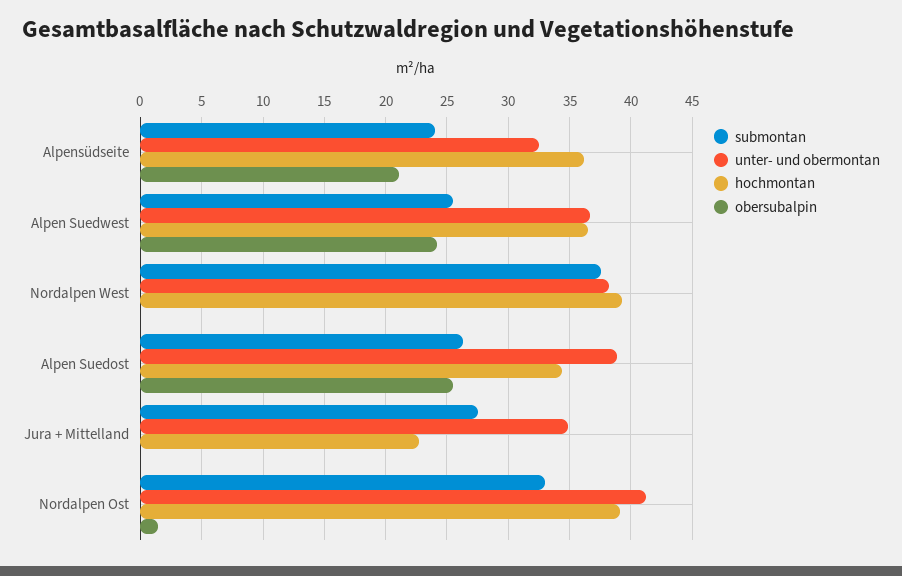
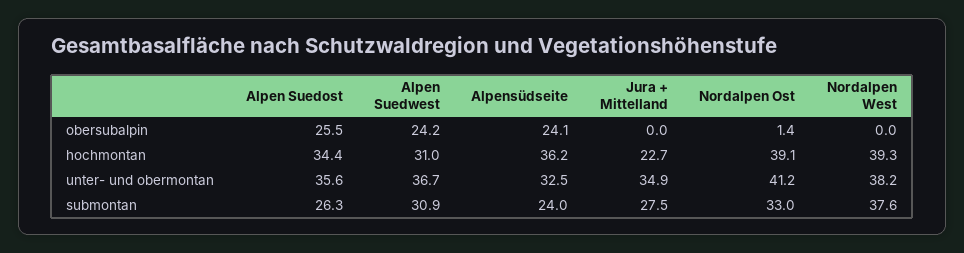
obersubalpin, Alpensüdseite: 21 -> 24.1
submontan, Alpen Suedwest: 25.5 -> 30.9
hochmontan, Alpen Suedwest: 36.5 -> 31
unter- und obermontan, Alpen Suedost: 39 -> 35.6

